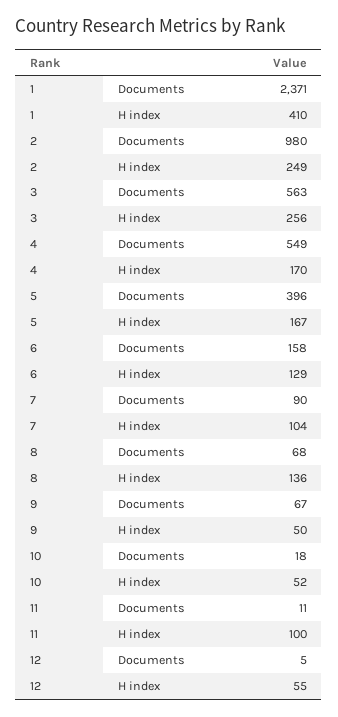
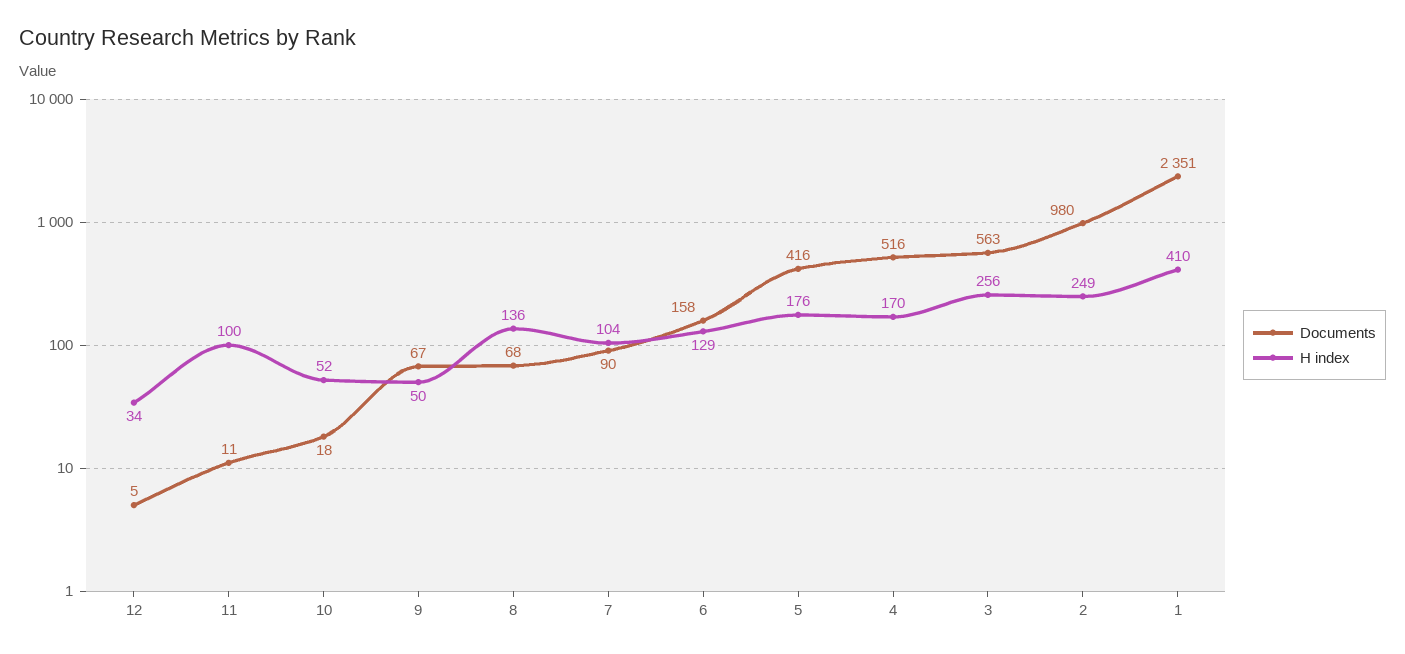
Documents, 1: 2371 -> 2351
Documents, 4: 549 -> 516
Documents, 5: 396 -> 416
H index, 5: 167 -> 176
H index, 12: 55 -> 34

